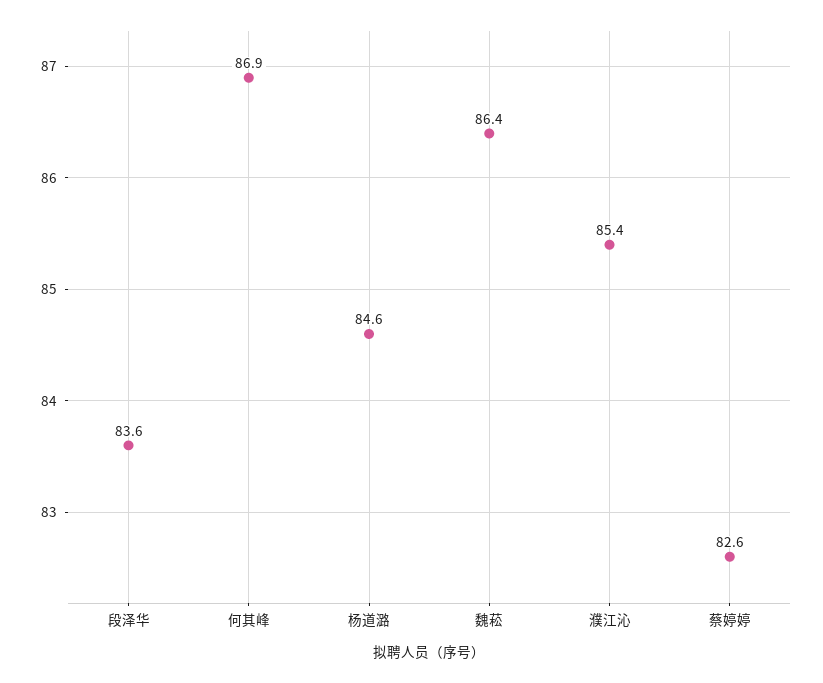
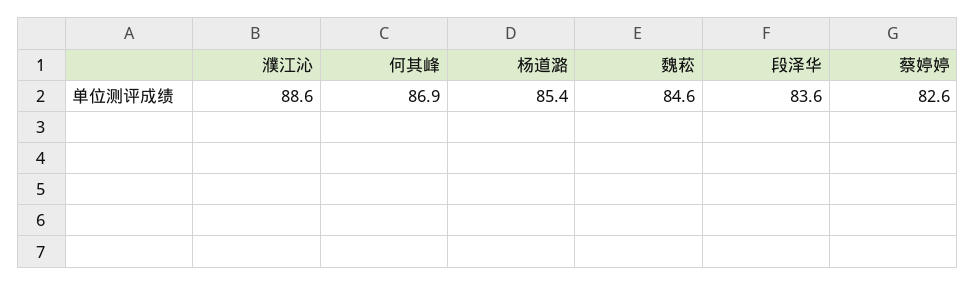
杨道潞: 84.6 -> 85.4
魏菘: 86.4 -> 84.6
濮江沁: 85.4 -> 88.6

